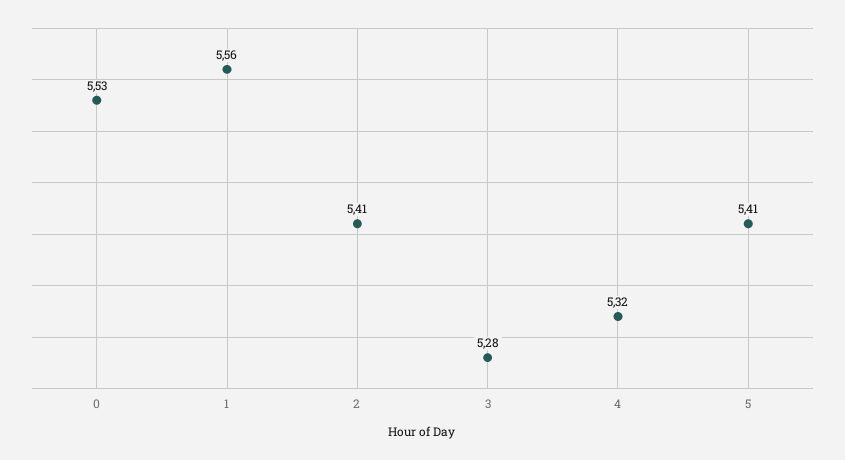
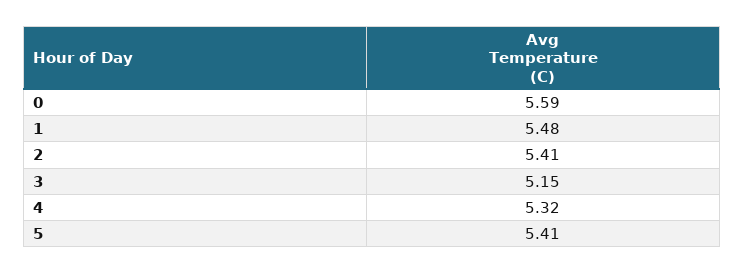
0: 5.53 -> 5.59
1: 5.56 -> 5.48
3: 5.28 -> 5.15

